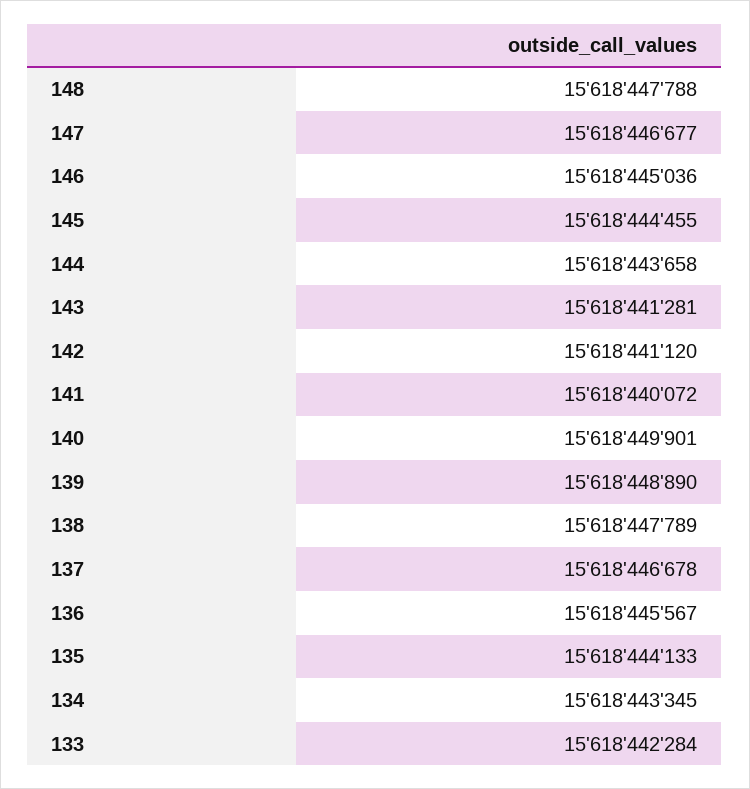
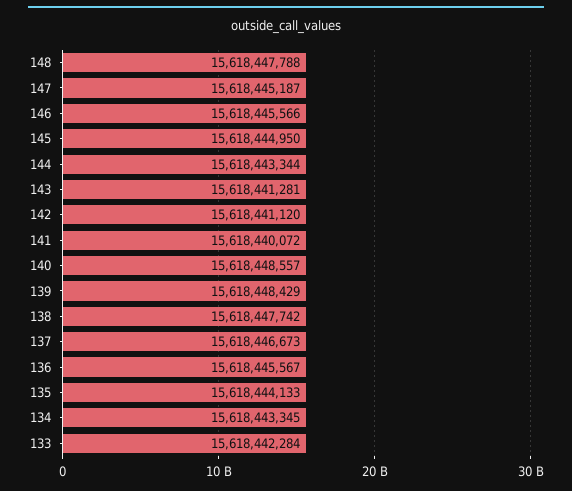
147: 15618446677 -> 15618445187
146: 15618445036 -> 15618445566
145: 15618444455 -> 15618444950
144: 15618443658 -> 15618443344
140: 15618449901 -> 15618448557
139: 15618448890 -> 15618448429
138: 15618447789 -> 15618447742
137: 15618446678 -> 15618446673

